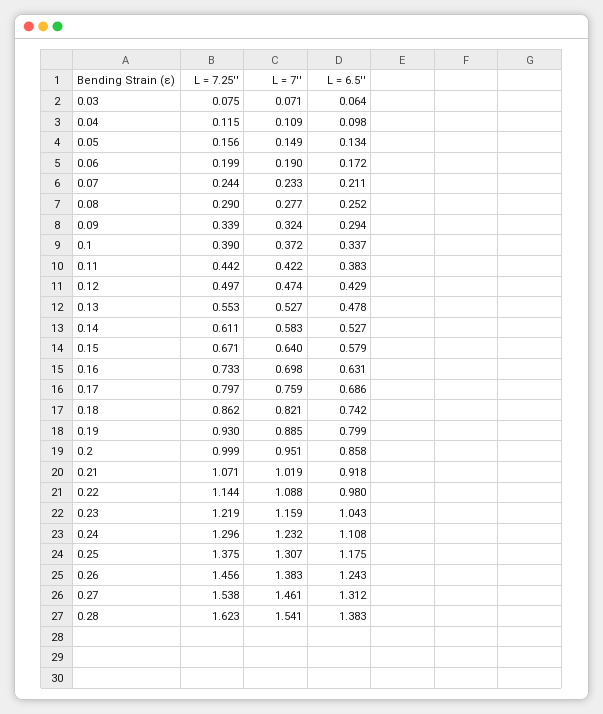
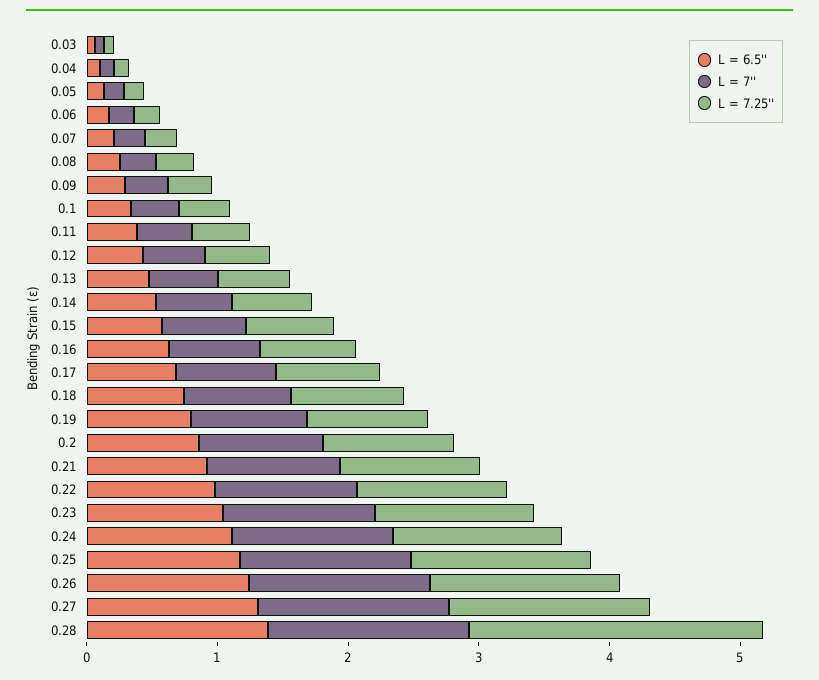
L = 7.25'', 0.28: 1.623 -> 2.2

